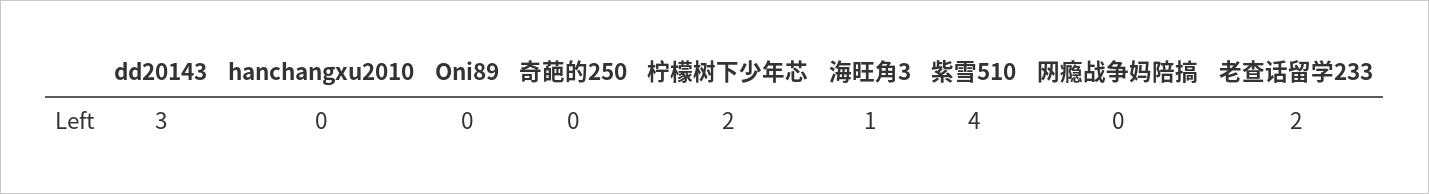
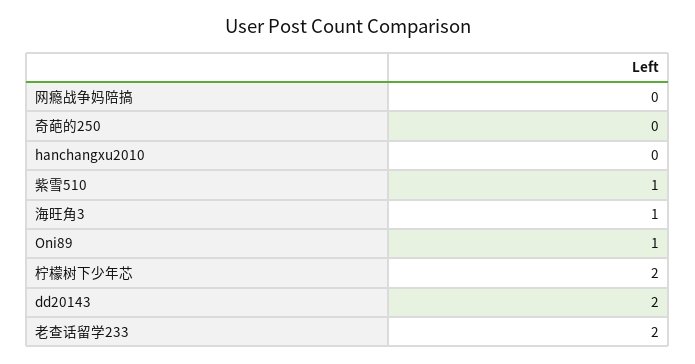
dd20143: 3 -> 2
Oni89: 0 -> 1
紫雪510: 4 -> 1

